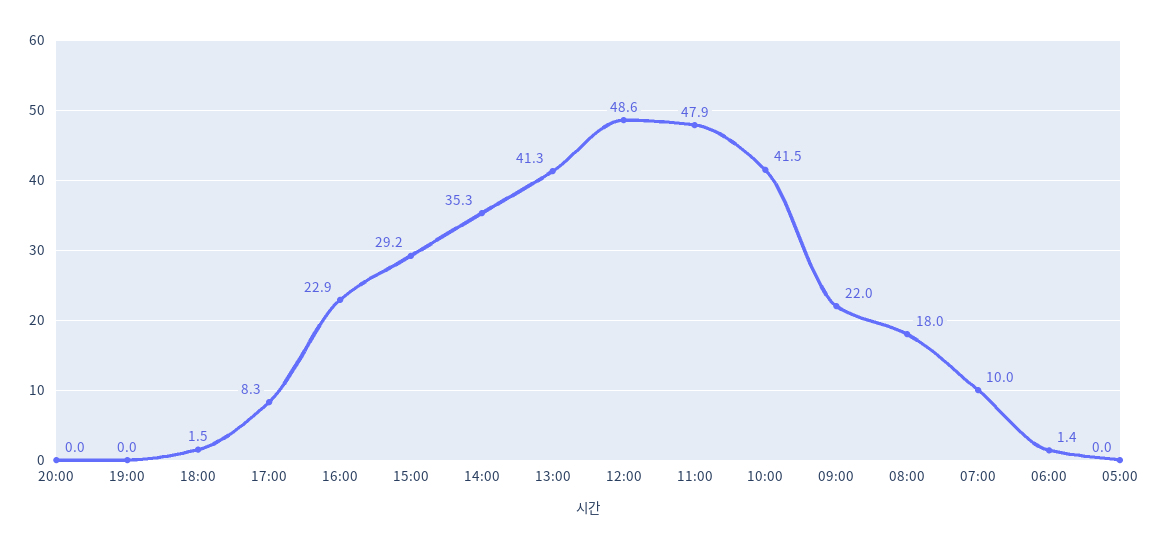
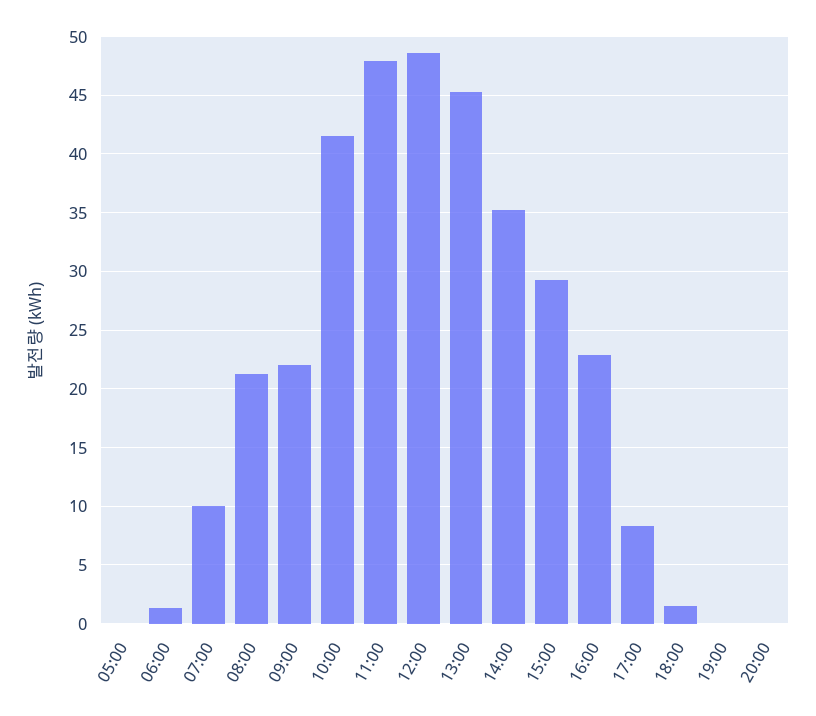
13:00: 41.3 -> 45
08:00: 18 -> 21

